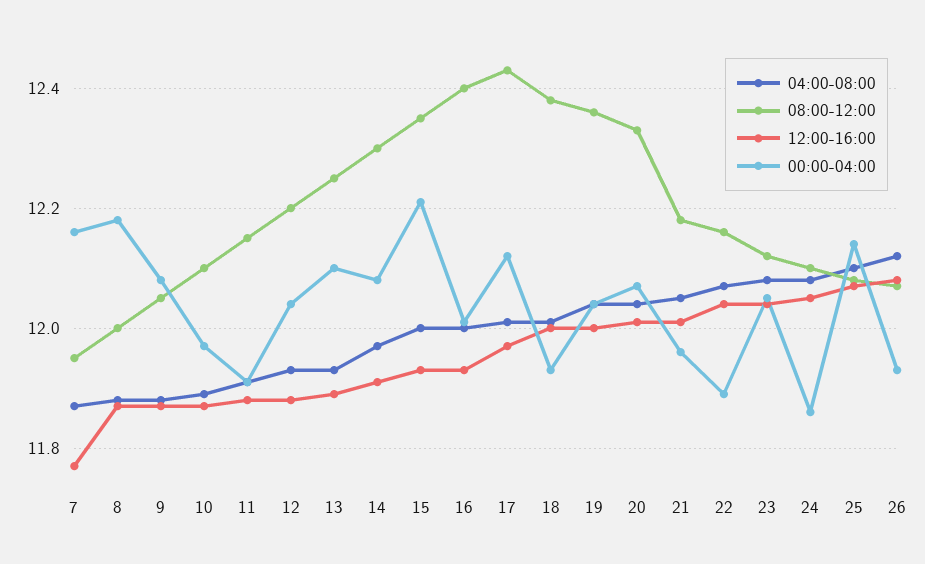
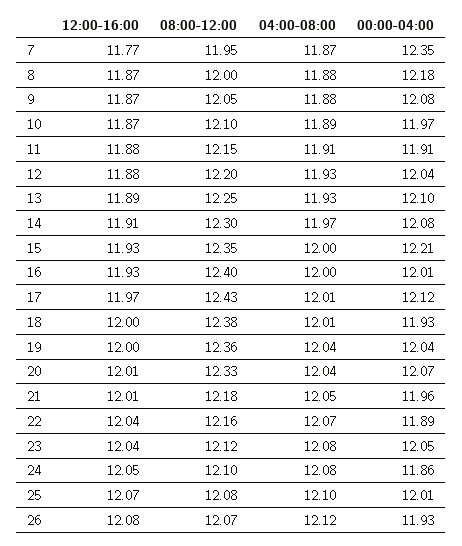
00:00-04:00, 7: 12.15 -> 12.35
00:00-04:00, 25: 12.15 -> 12.01

